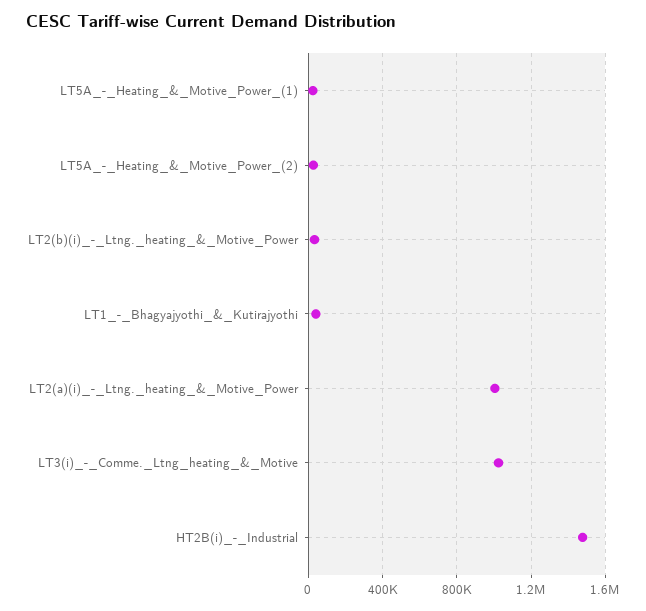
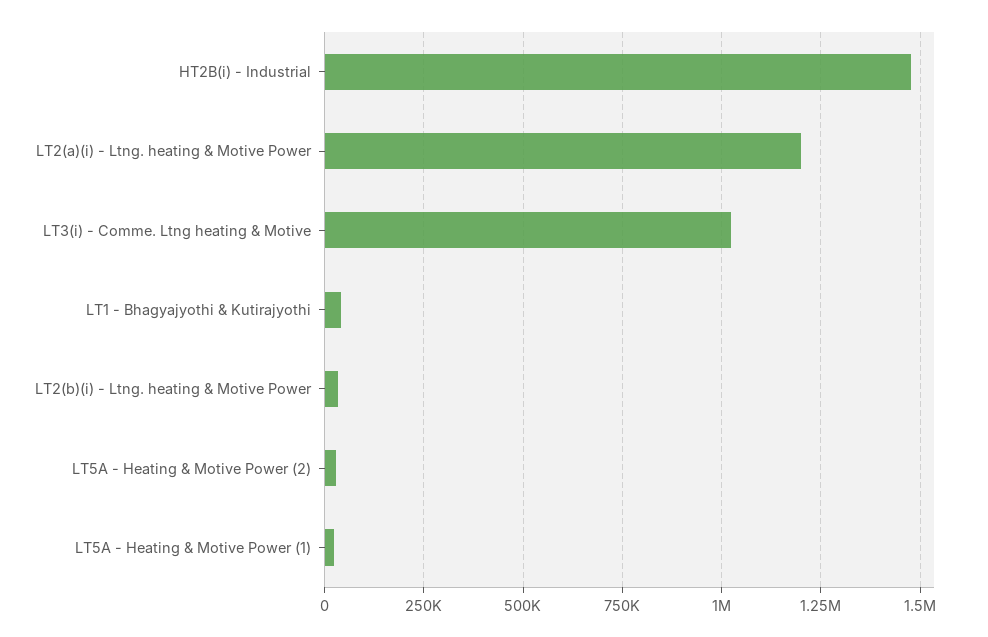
LT2(a)(i)_-_Ltng._heating_&_Motive_Power: 1000000 -> 1200000

